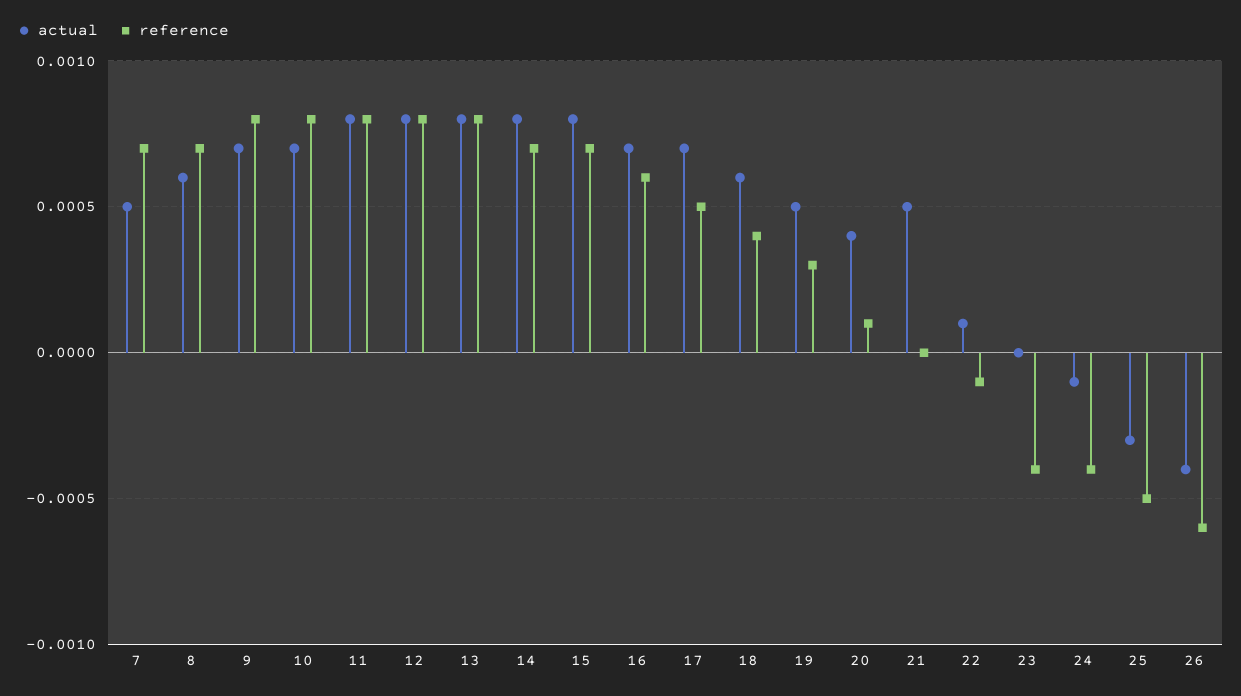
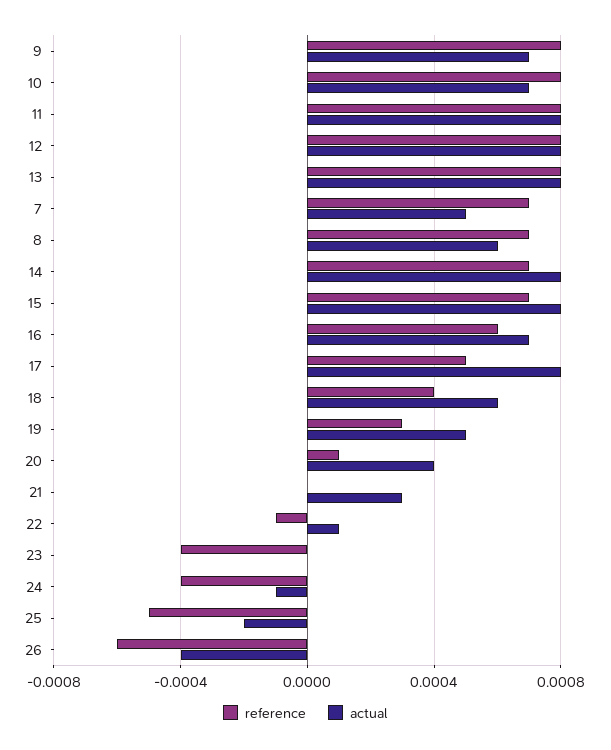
actual, 17: 0.0007 -> 0.0008
actual, 21: 0.0005 -> 0.0003
actual, 25: -0.0003 -> -0.0002

